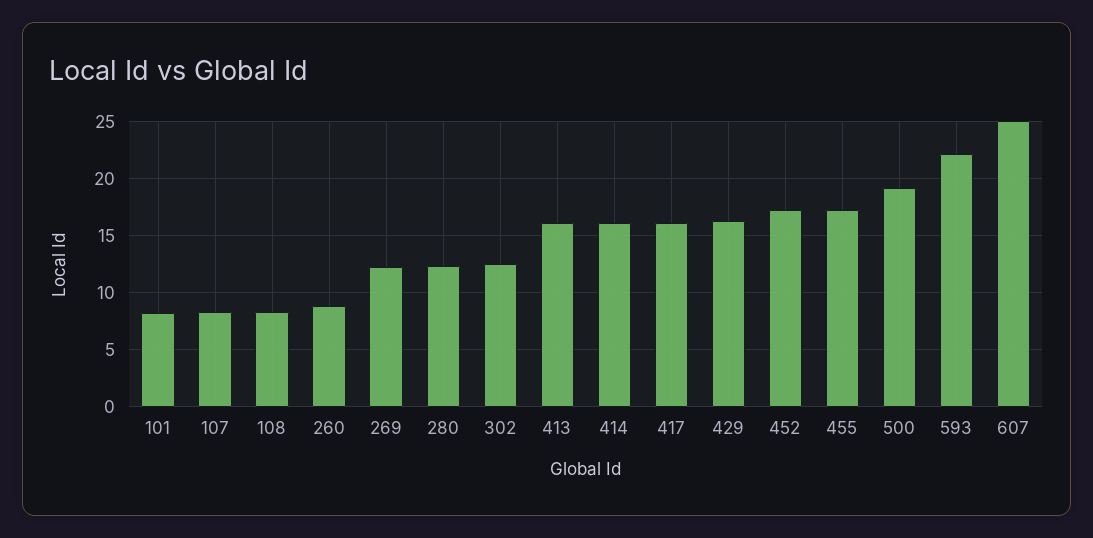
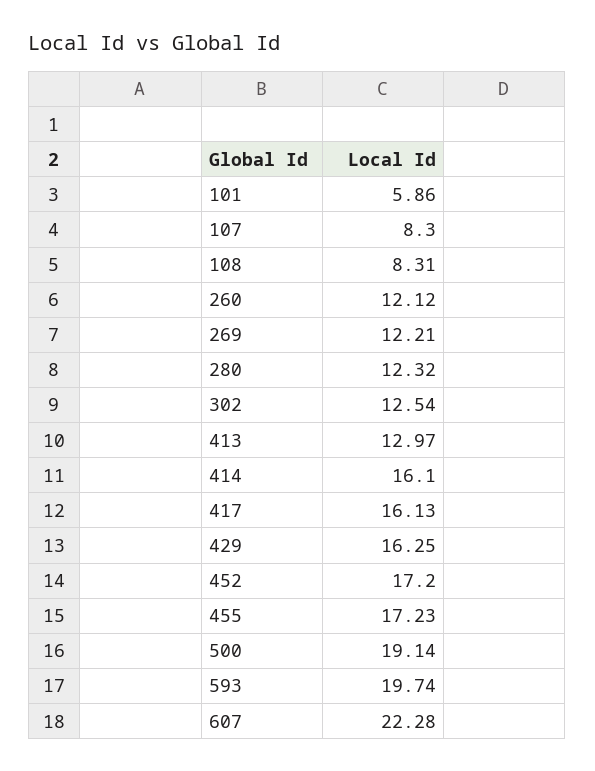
101: 8 -> 5.86
260: 9 -> 12.12
413: 16 -> 12.97
593: 22 -> 19.74
607: 25 -> 22.28

